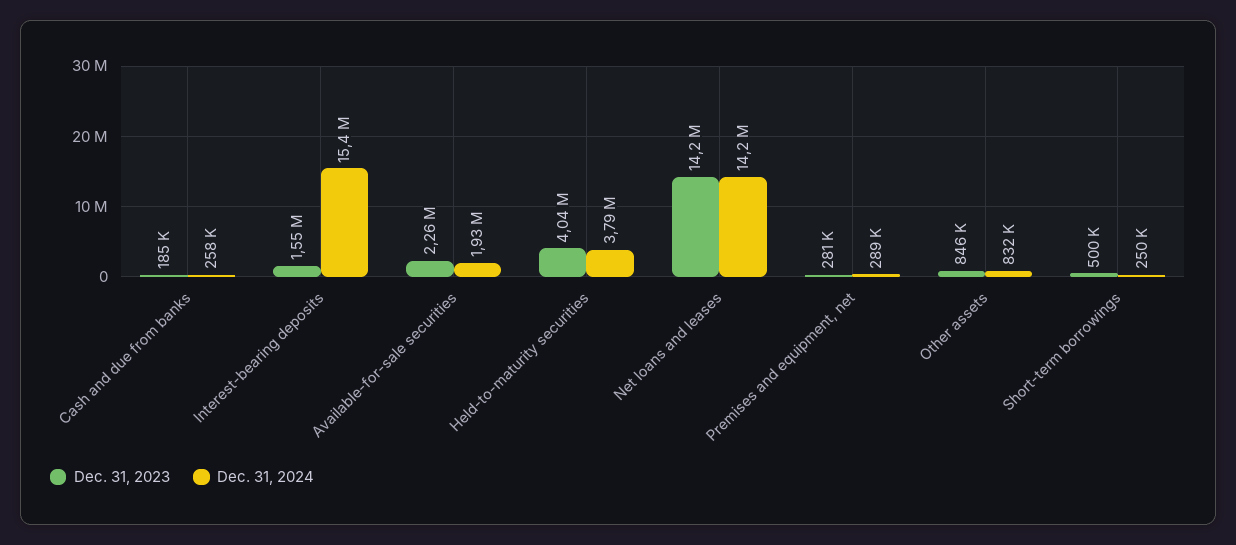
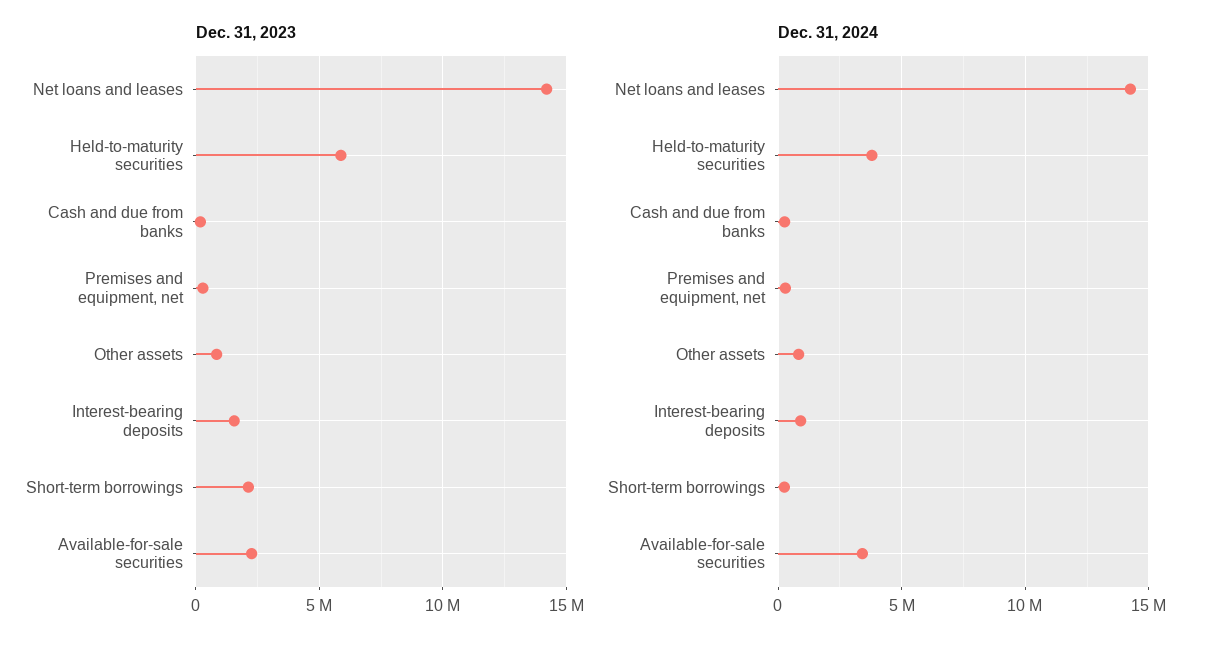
Dec. 31, 2024, Interest-bearing deposits: 15400000 -> 1000000
Dec. 31, 2024, Available-for-sale securities: 1930000 -> 3500000
Dec. 31, 2023, Held-to-maturity securities: 4040000 -> 6000000
Dec. 31, 2023, Short-term borrowings: 500000 -> 2000000

